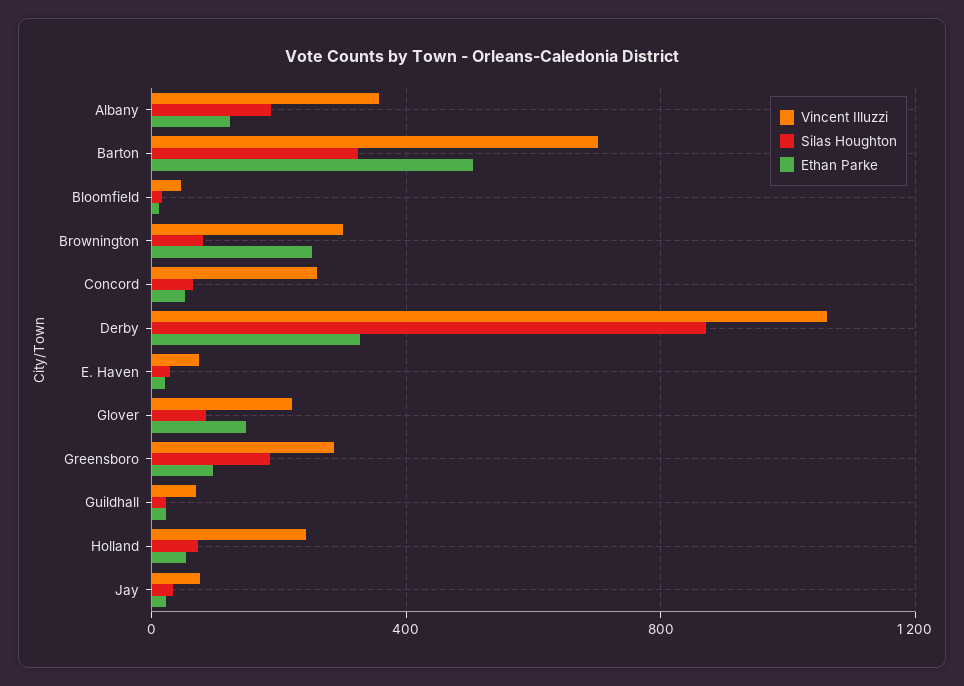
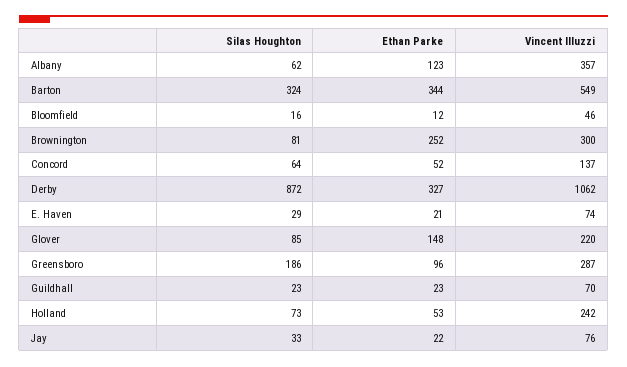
Silas Houghton, Albany: 200 -> 62
Vincent Illuzzi, Barton: 700 -> 549
Ethan Parke, Barton: 500 -> 344
Vincent Illuzzi, Concord: 250 -> 137

